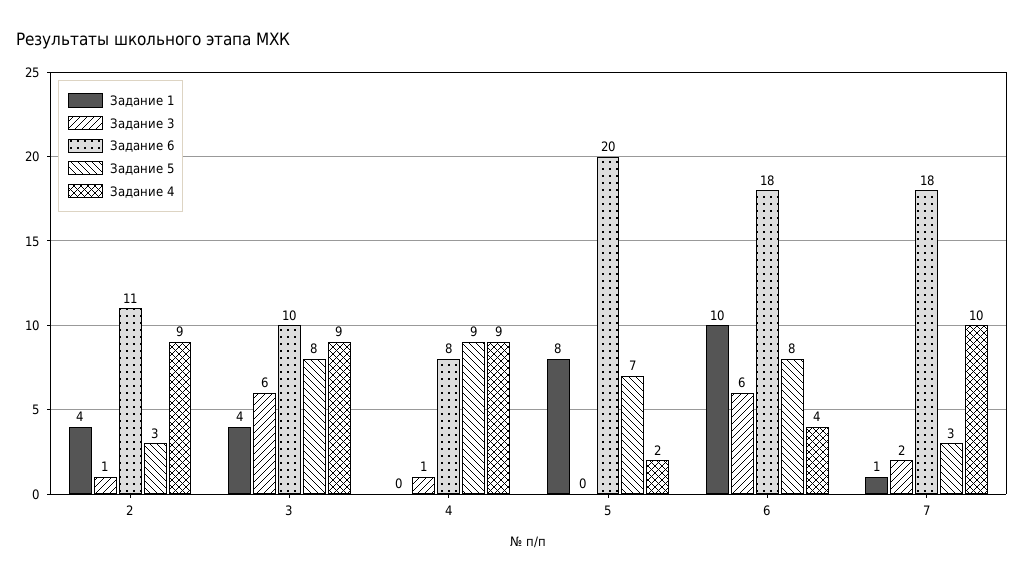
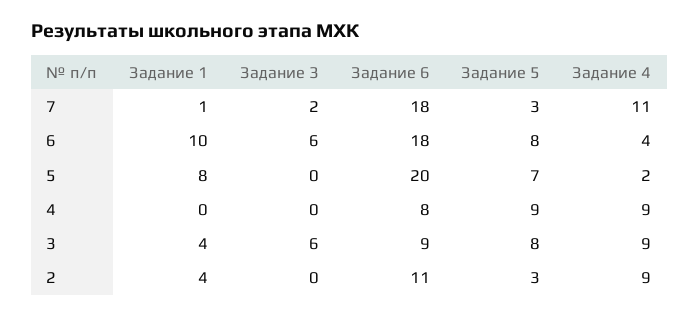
Задание 3, 2: 1 -> 0
Задание 6, 3: 10 -> 9
Задание 3, 4: 1 -> 0
Задание 4, 7: 10 -> 11

